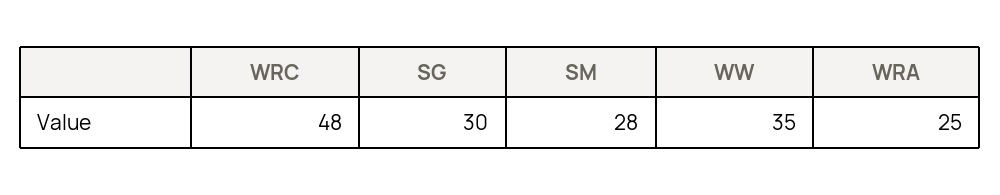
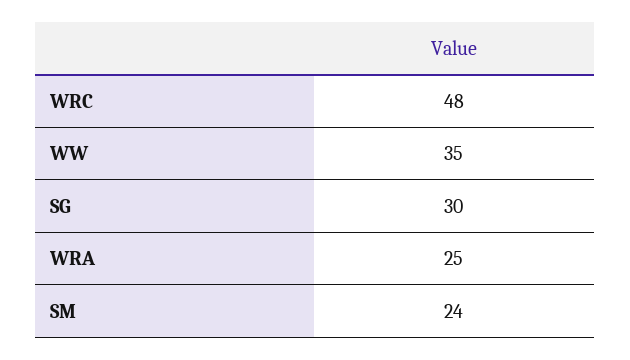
SM: 28 -> 24

